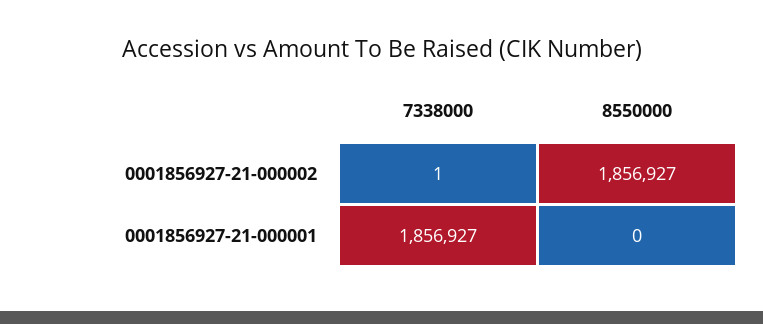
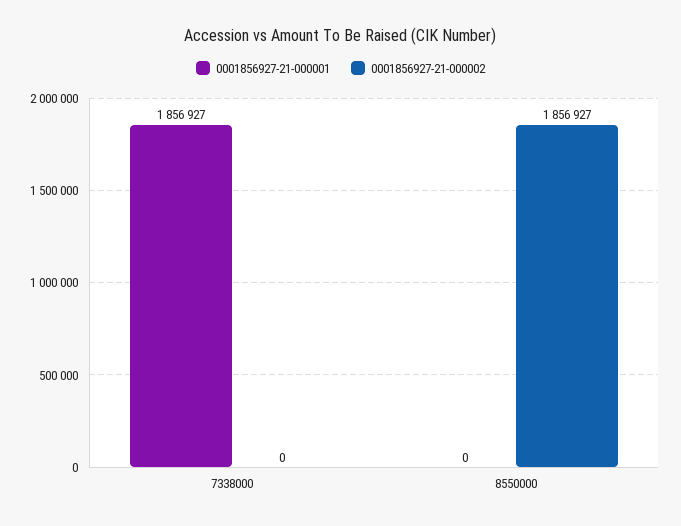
0001856927-21-000002, 7338000: 1 -> 0

